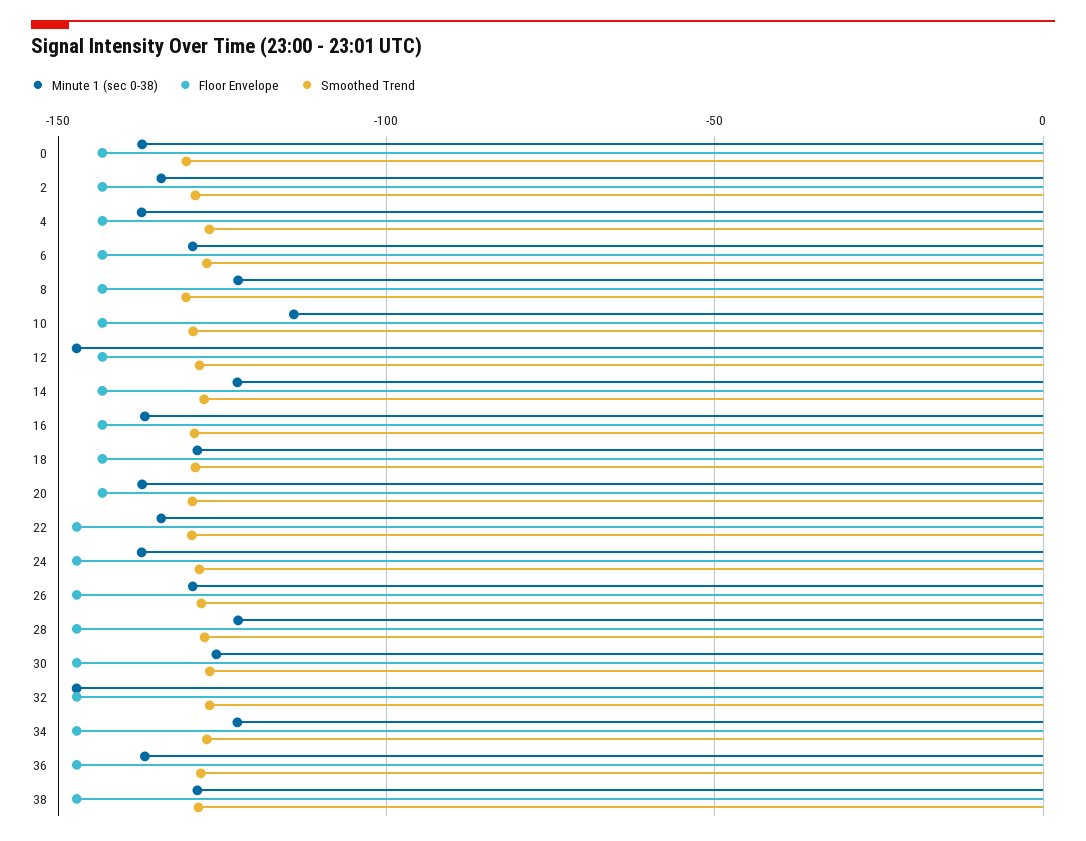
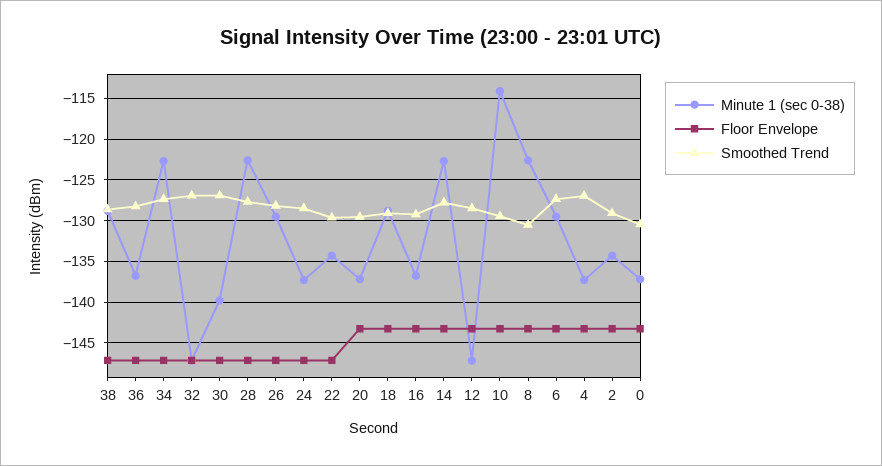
Minute 1 (sec 0-38), 30: -125 -> -140

